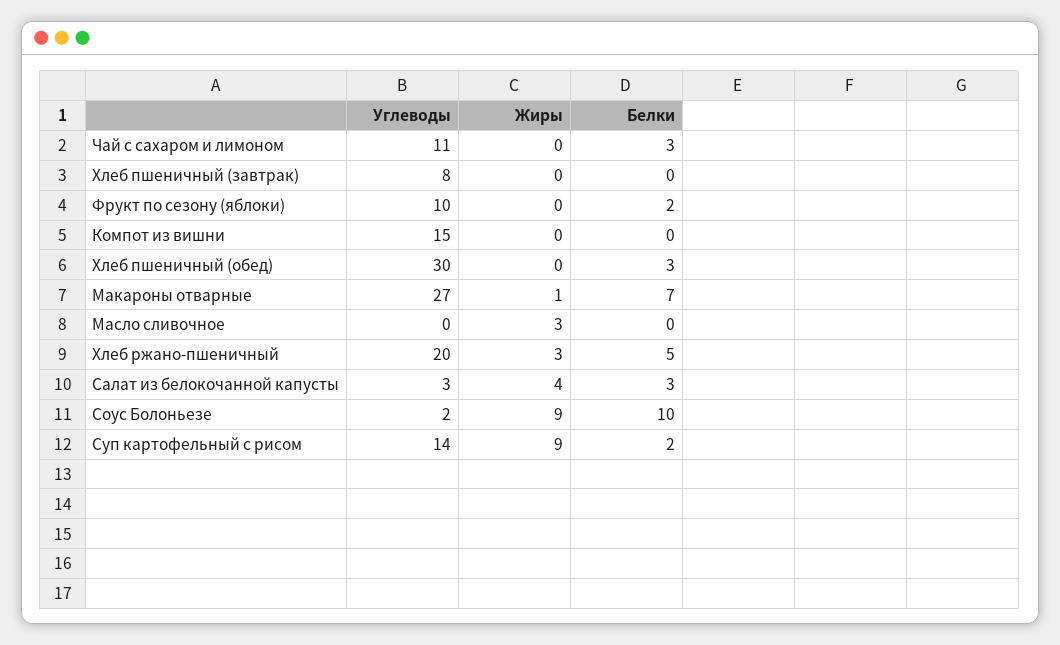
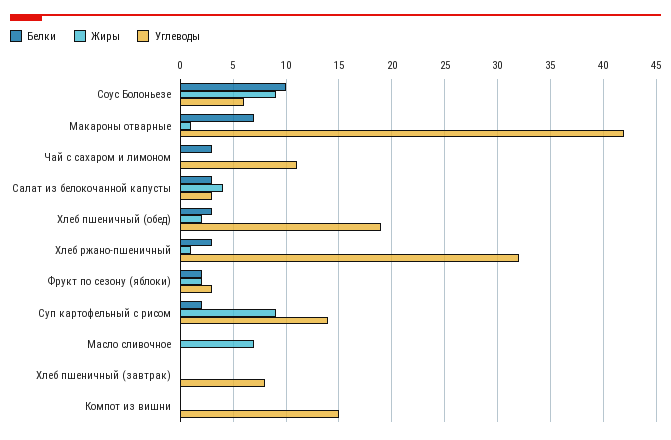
Углеводы, Фрукт по сезону (яблоки): 10 -> 3
Жиры, Фрукт по сезону (яблоки): 0 -> 2
Углеводы, Хлеб пшеничный (обед): 30 -> 19
Жиры, Хлеб пшеничный (обед): 0 -> 2
Углеводы, Макароны отварные: 27 -> 42
Жиры, Масло сливочное: 3 -> 7
Углеводы, Хлеб ржано-пшеничный: 20 -> 32
Жиры, Хлеб ржано-пшеничный: 3 -> 1
Белки, Хлеб ржано-пшеничный: 5 -> 3
Углеводы, Соус Болоньезе: 2 -> 6

